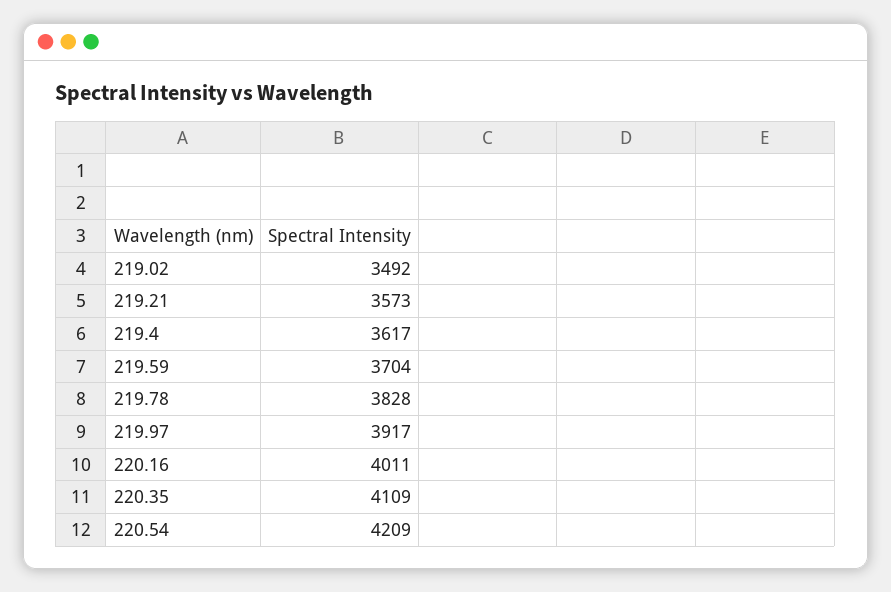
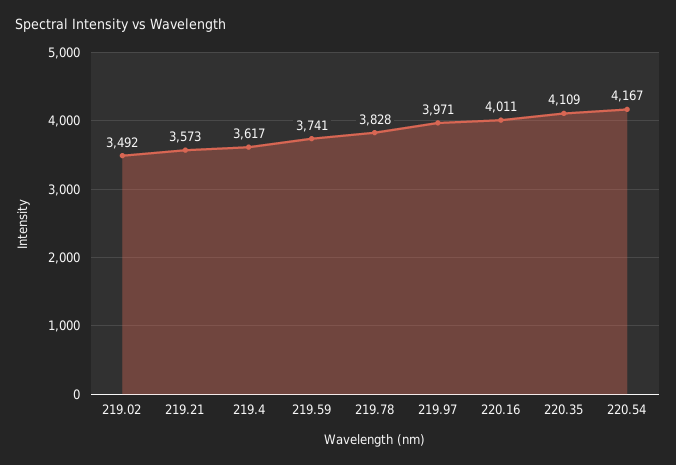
219.59: 3704 -> 3741
219.97: 3917 -> 3971
220.54: 4209 -> 4167

